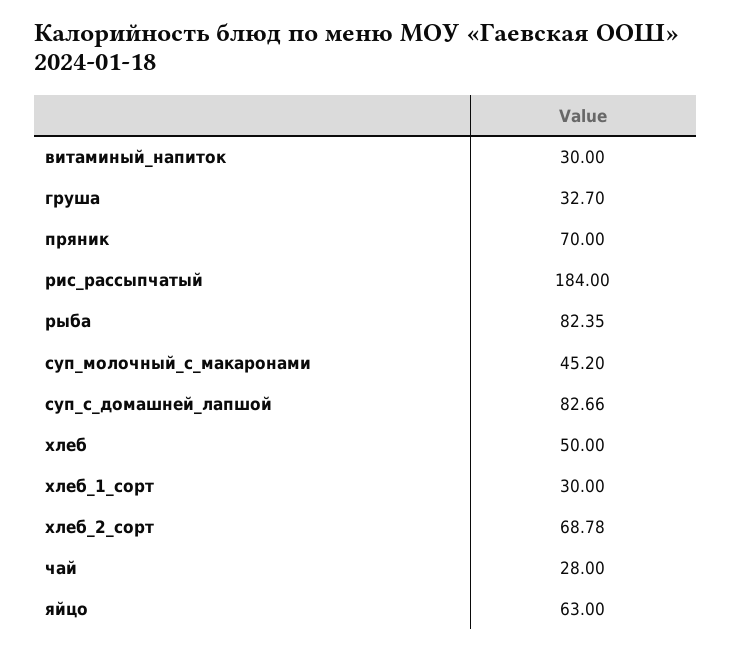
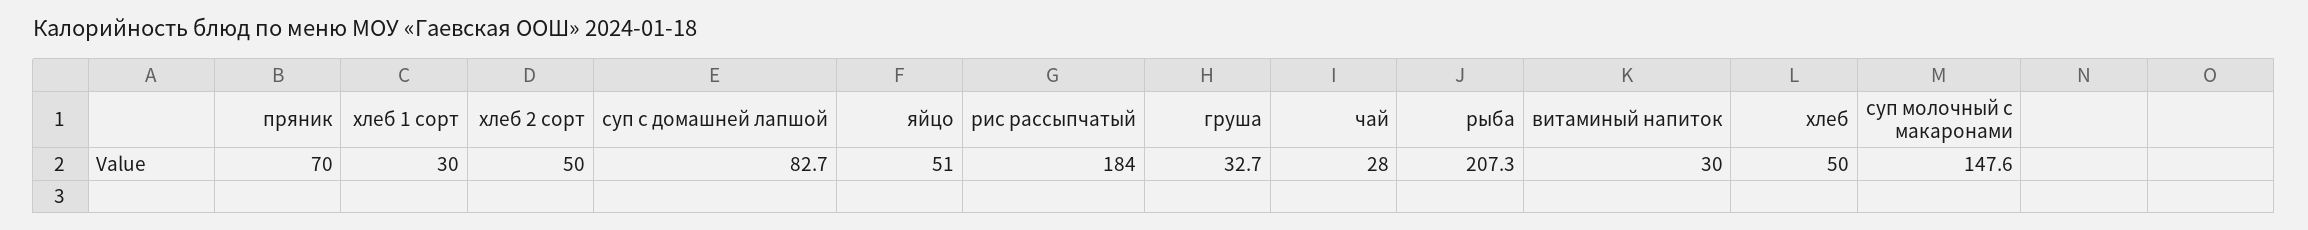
рыба: 82.35 -> 207.3
суп_молочный_с_макаронами: 45.2 -> 147.6
хлеб_2_сорт: 68.78 -> 50
яйцо: 63 -> 51

